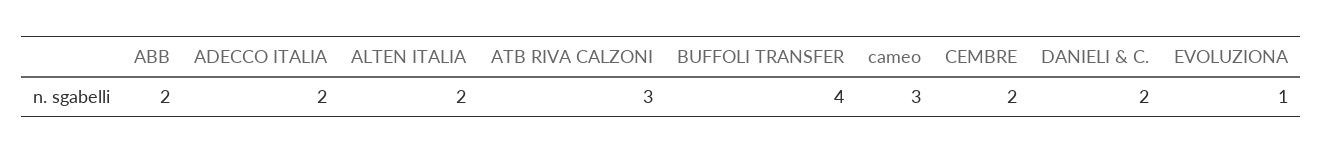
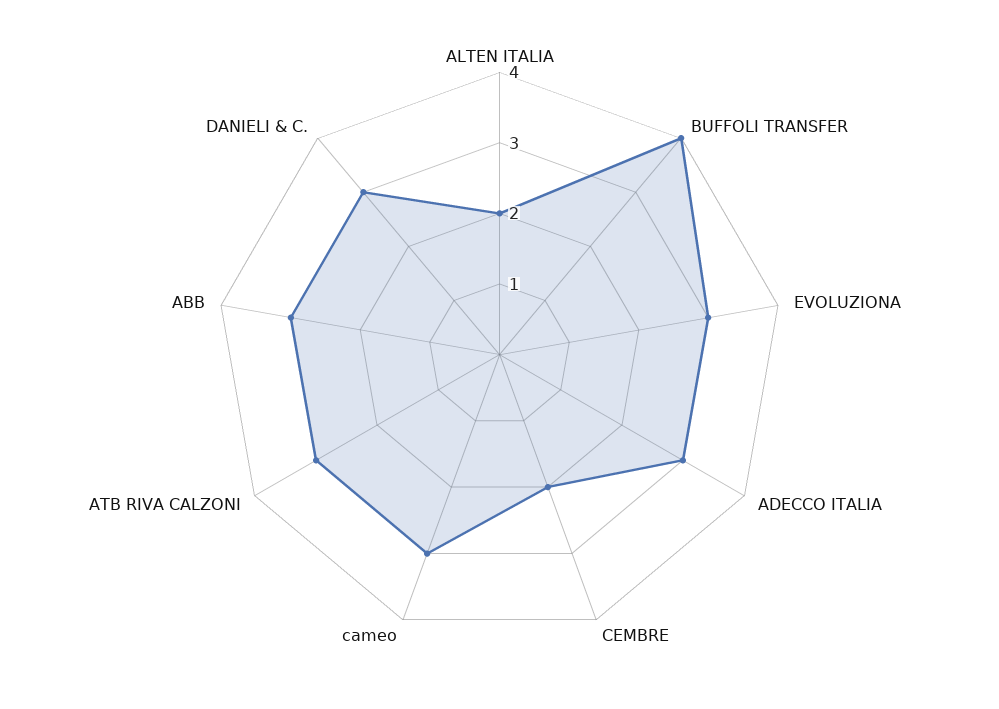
ABB: 2 -> 3
ADECCO ITALIA: 2 -> 3
DANIELI & C.: 2 -> 3
EVOLUZIONA: 1 -> 3

